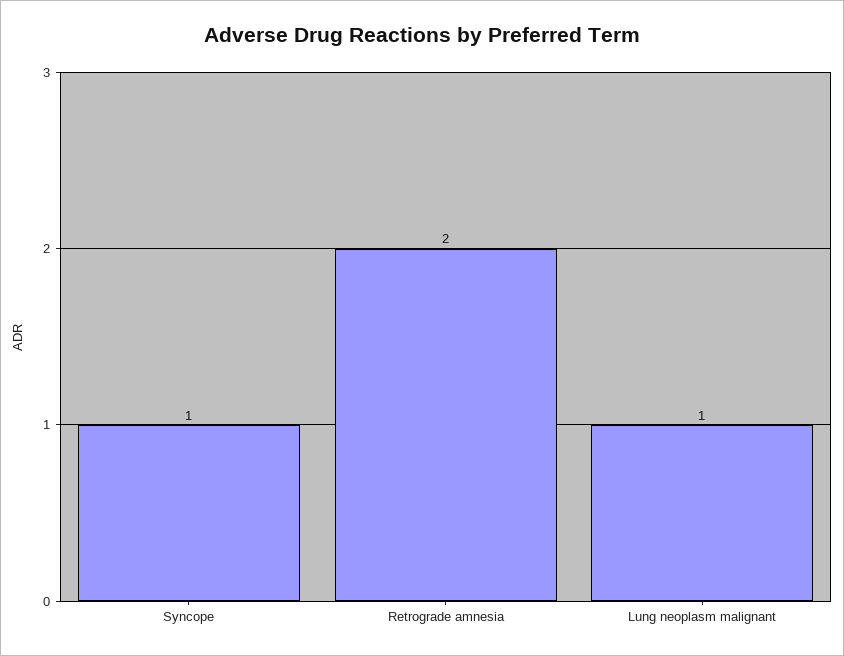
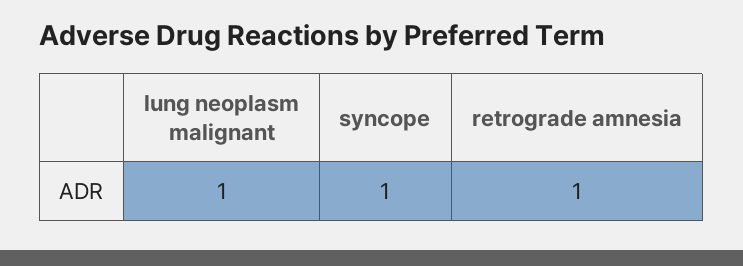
Retrograde amnesia: 2 -> 1

